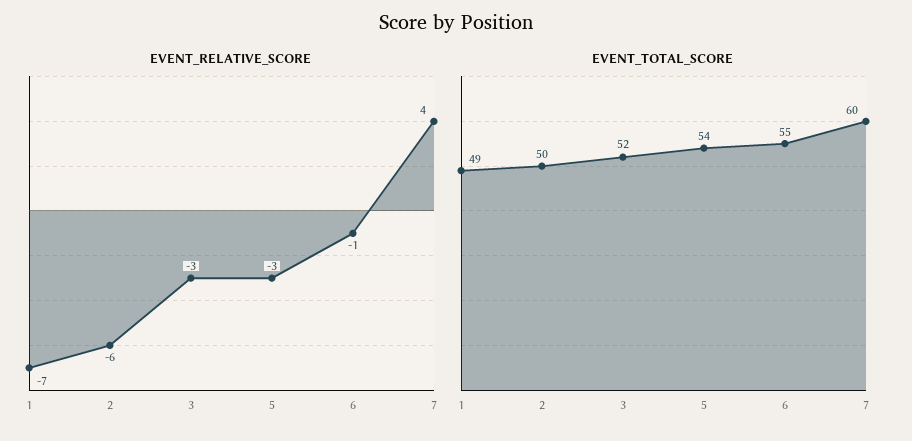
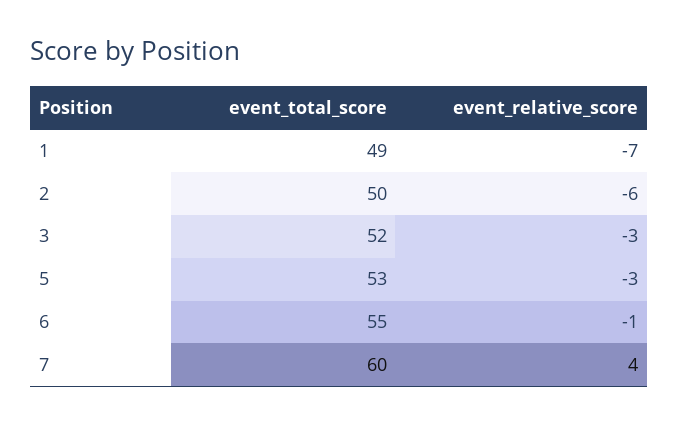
EVENT_TOTAL_SCORE, 5: 54 -> 53

